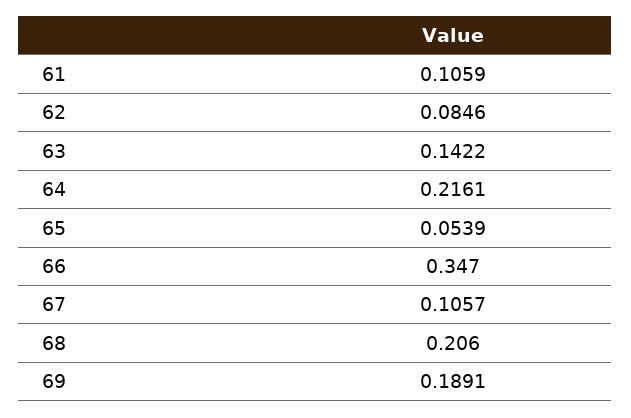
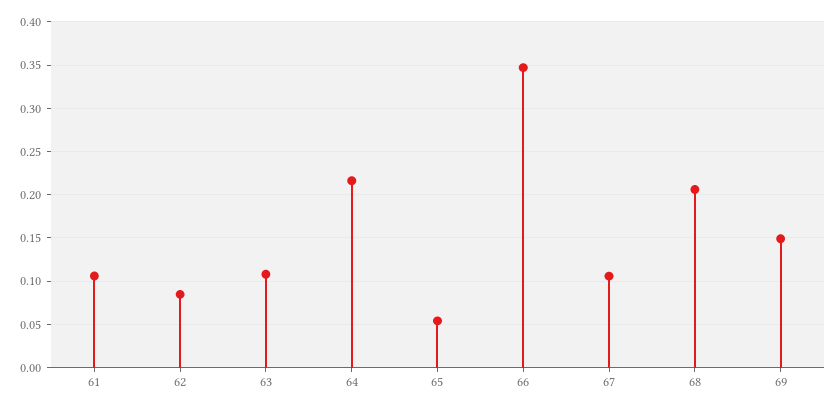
63: 0.1422 -> 0.11
69: 0.1891 -> 0.15

